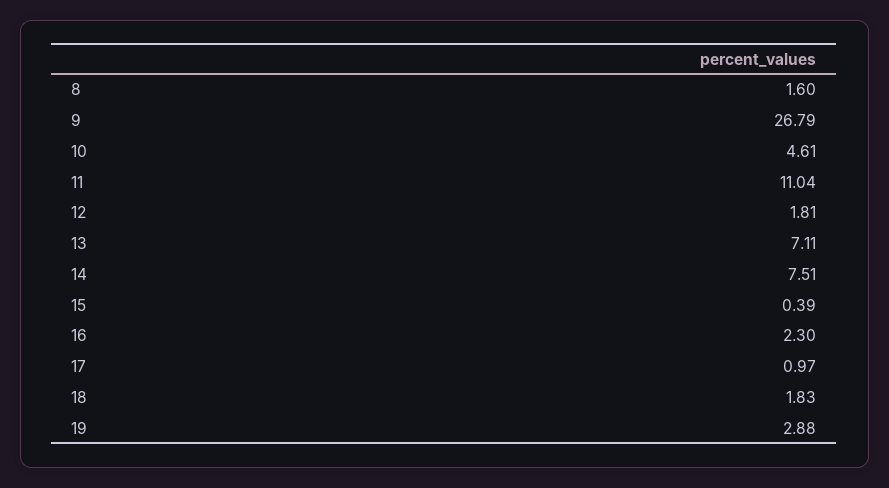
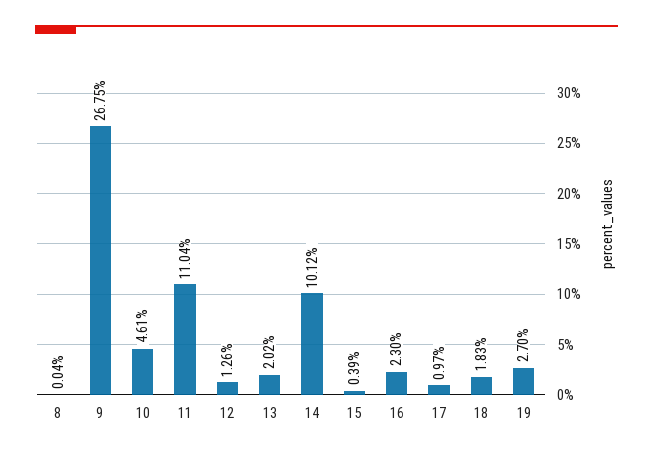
8: 1.6 -> 0.04
9: 26.79 -> 26.75
12: 1.81 -> 1.26
13: 7.11 -> 2.02
14: 7.51 -> 10.12
19: 2.88 -> 2.7

